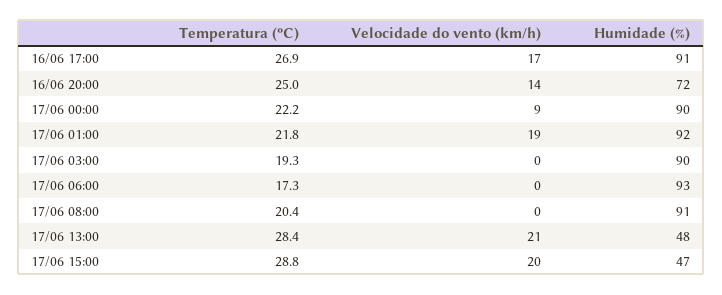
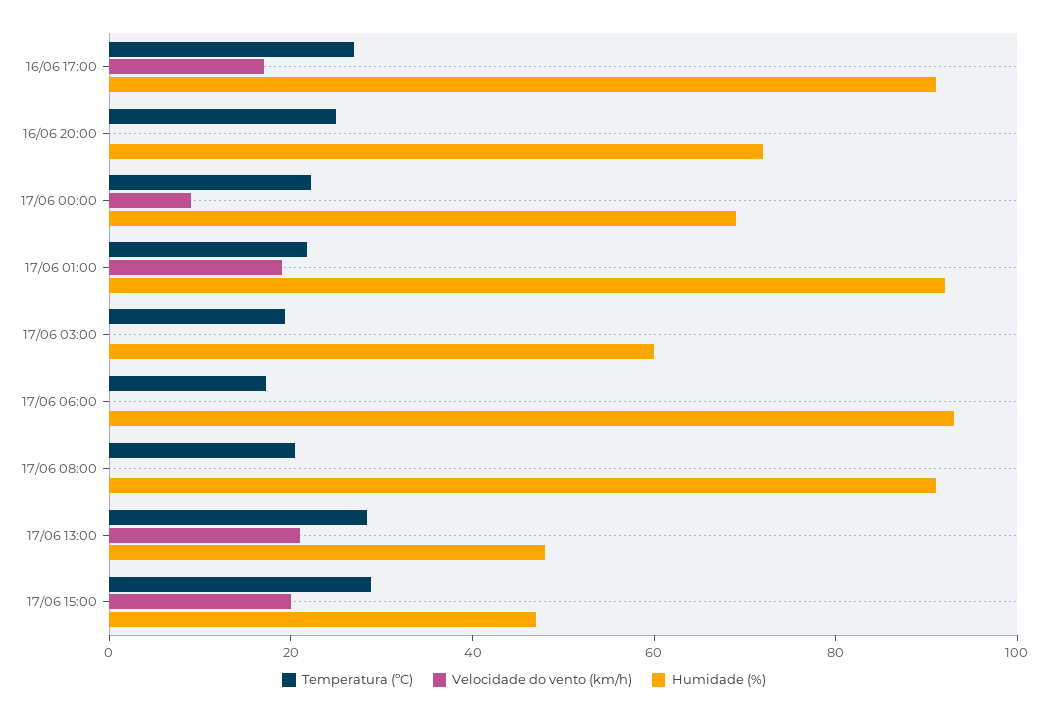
Velocidade do vento (km/h), 16/06 20:00: 14 -> 0
Humidade (%), 17/06 00:00: 90 -> 70
Humidade (%), 17/06 03:00: 90 -> 60

